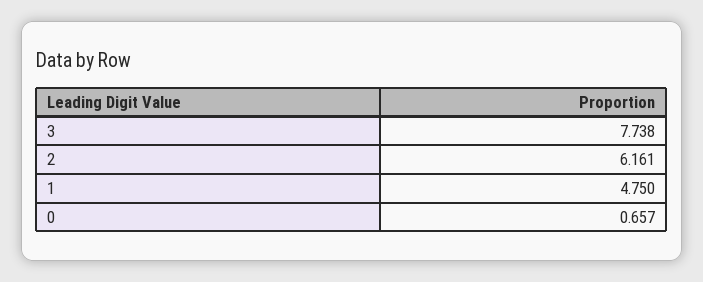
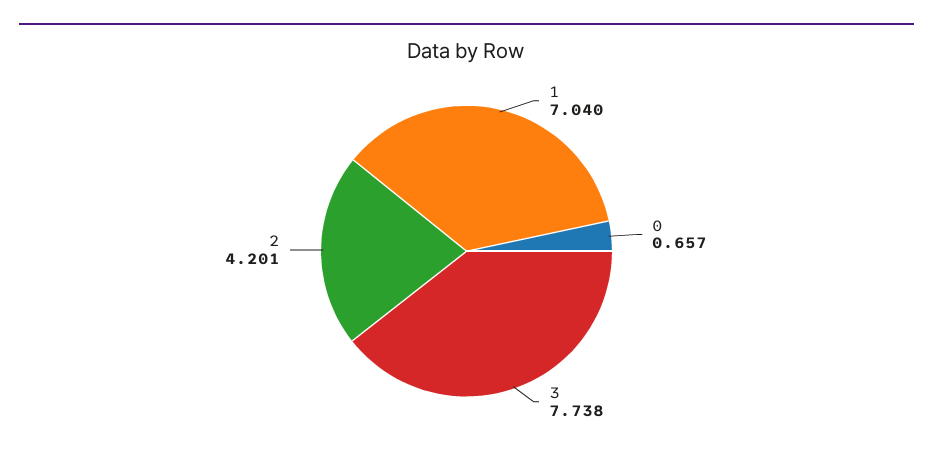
2: 6.161 -> 4.201
1: 4.75 -> 7.04

